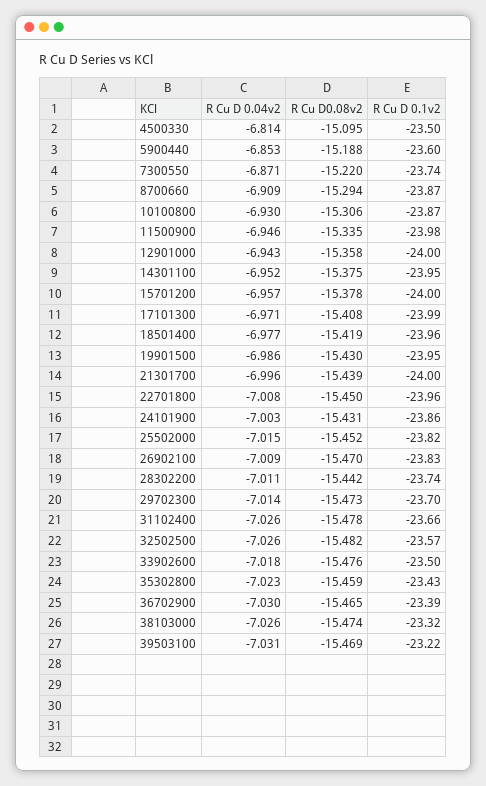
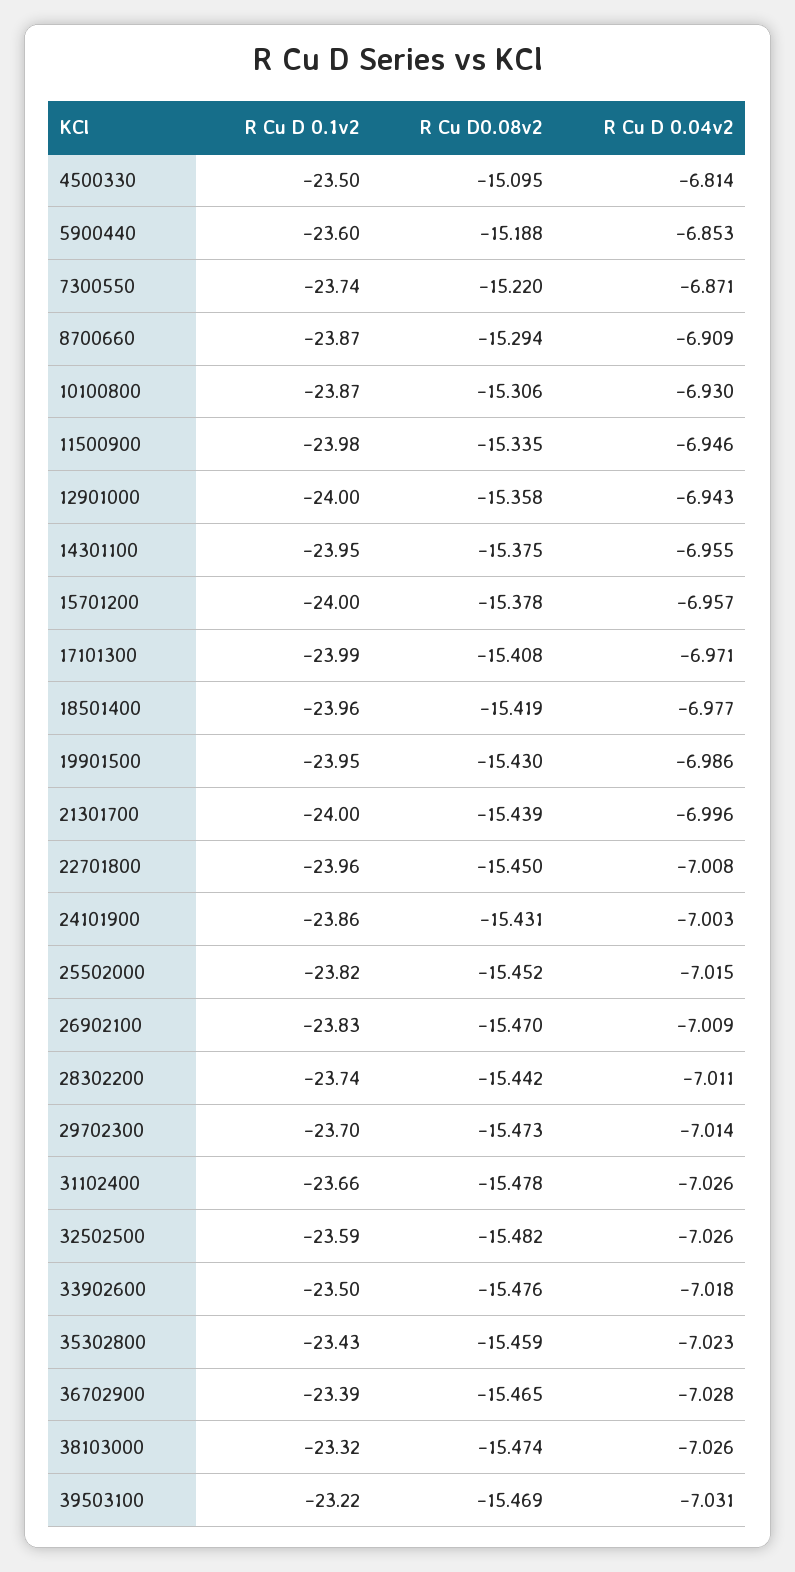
R Cu D 0.04v2, 14301100: -6.952 -> -6.955
R Cu D 0.1v2, 32502500: -23.57 -> -23.59
R Cu D 0.04v2, 36702900: -7.03 -> -7.028

